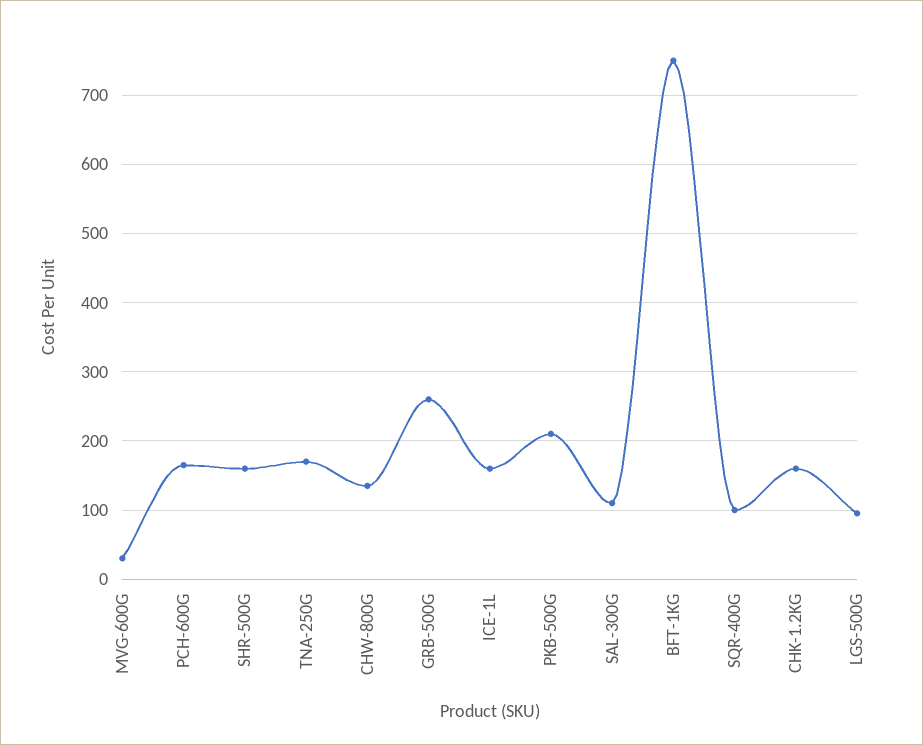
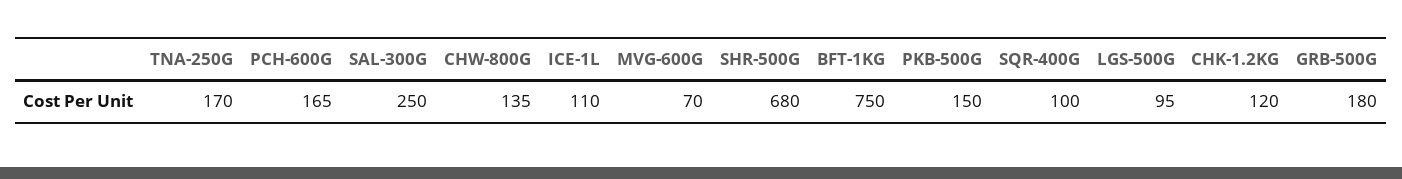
MVG-600G: 30 -> 70
SHR-500G: 160 -> 680
GRB-500G: 260 -> 180
ICE-1L: 160 -> 110
PKB-500G: 210 -> 150
SAL-300G: 110 -> 250
CHK-1.2KG: 160 -> 120

